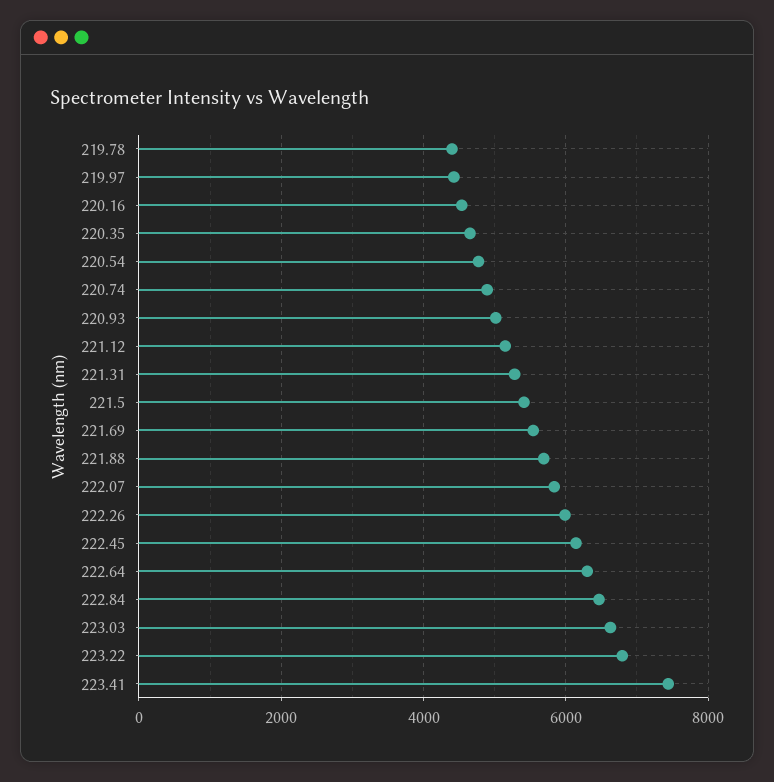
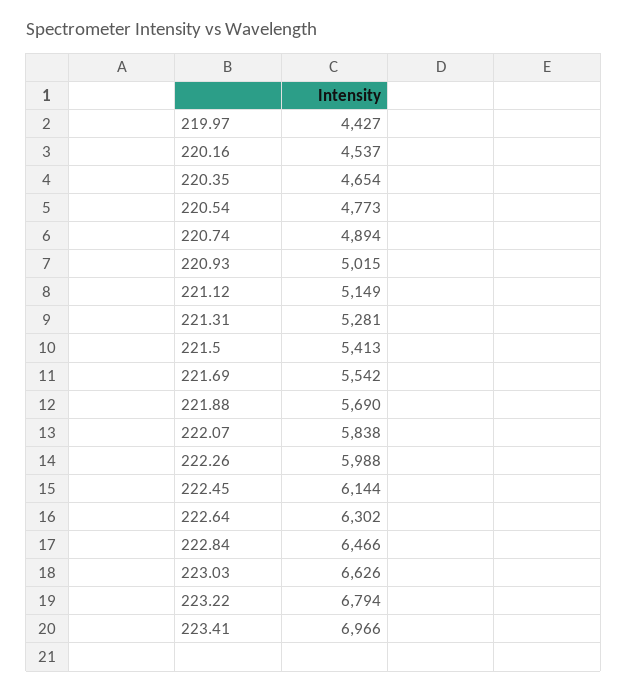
219.78: 4400 -> none
223.41: 7400 -> 6966

